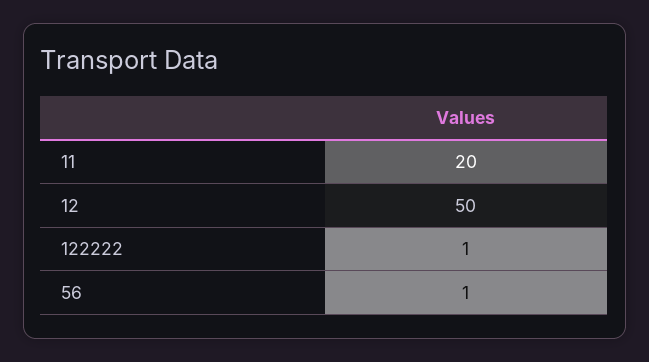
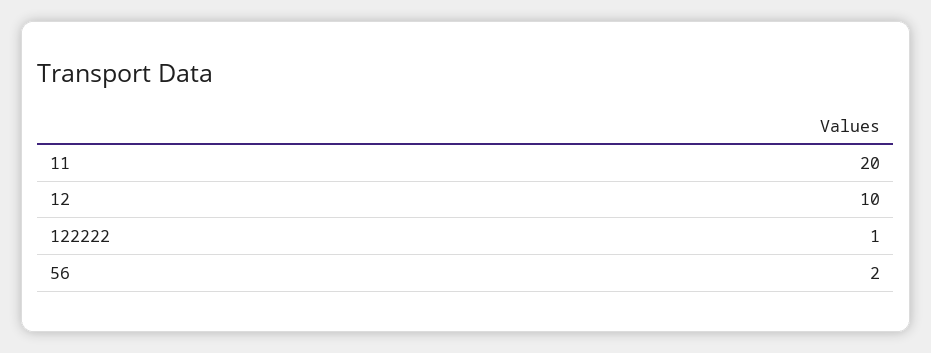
12: 50 -> 10
56: 1 -> 2

